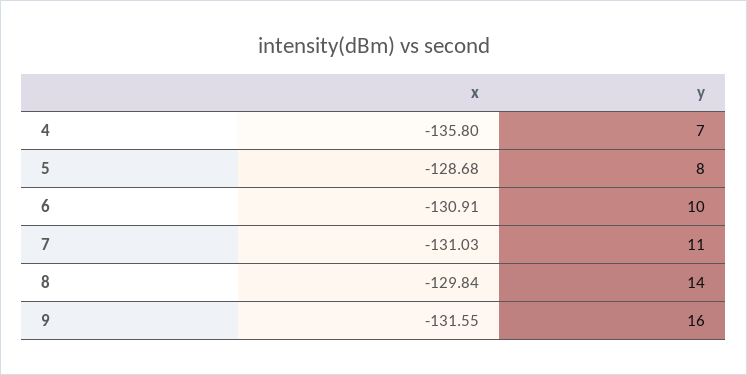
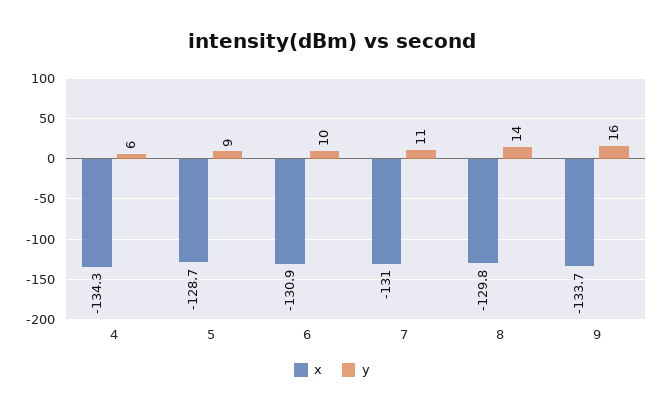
x, 4: -135.8 -> -134.3
y, 4: 7 -> 6
y, 5: 8 -> 9
x, 9: -131.55 -> -133.7

